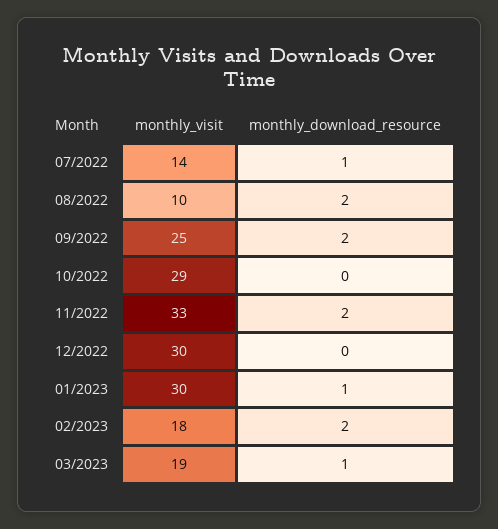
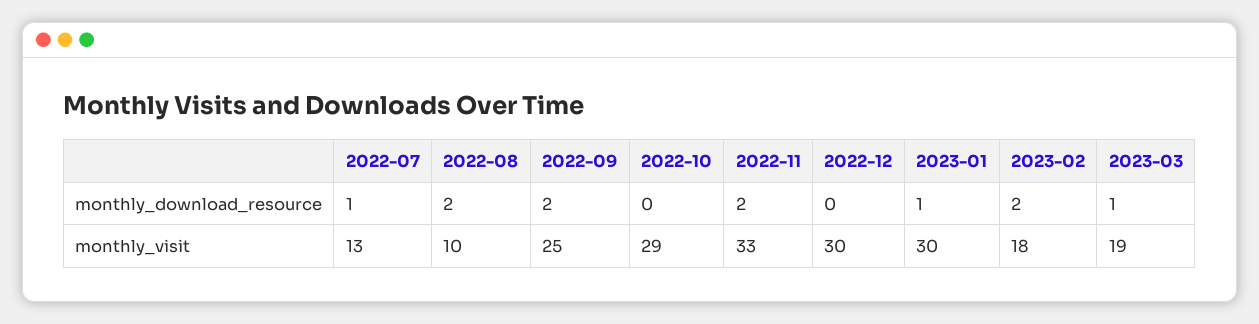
monthly_visit, 07/2022: 14 -> 13

